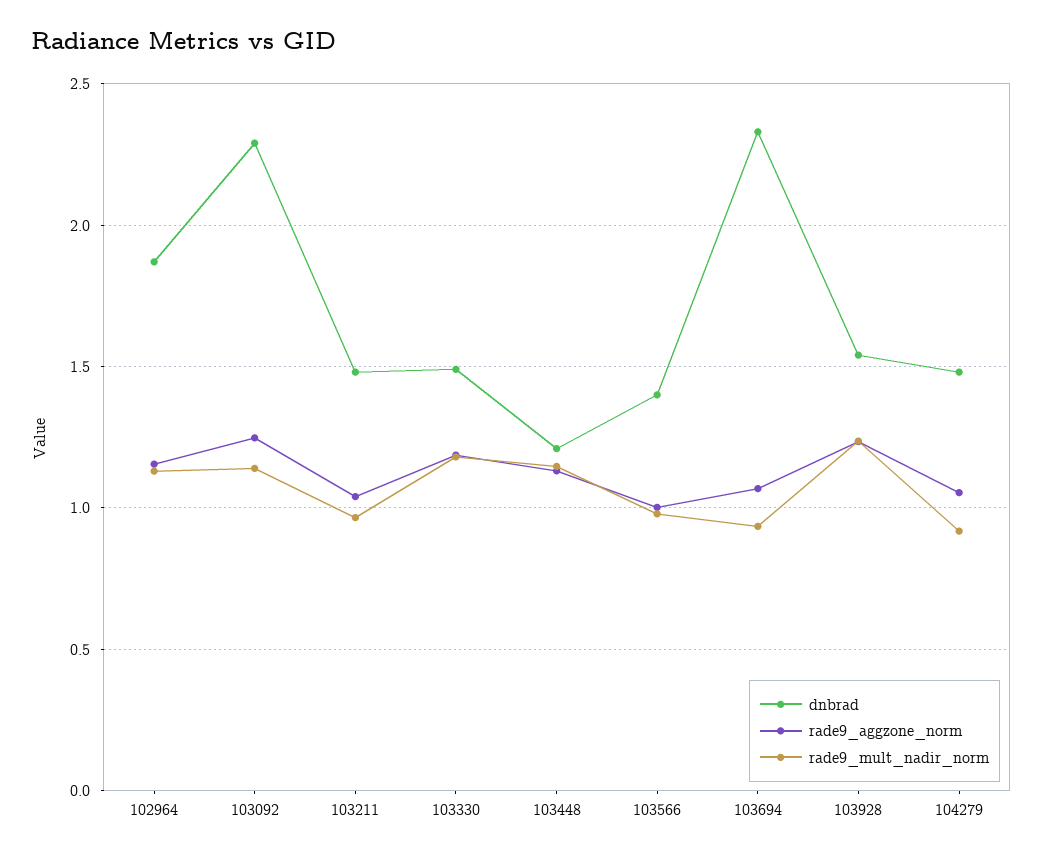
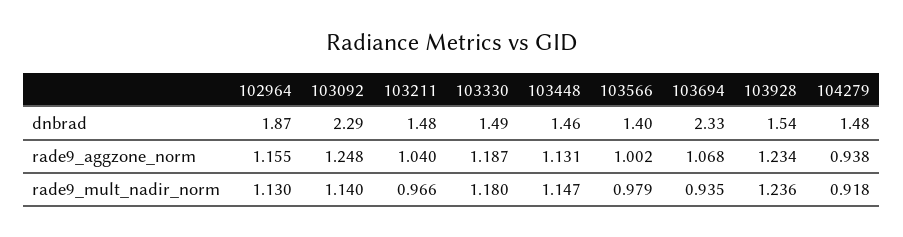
dnbrad, 103448: 1.2 -> 1.46
rade9_aggzone_norm, 104279: 1.05 -> 0.938

